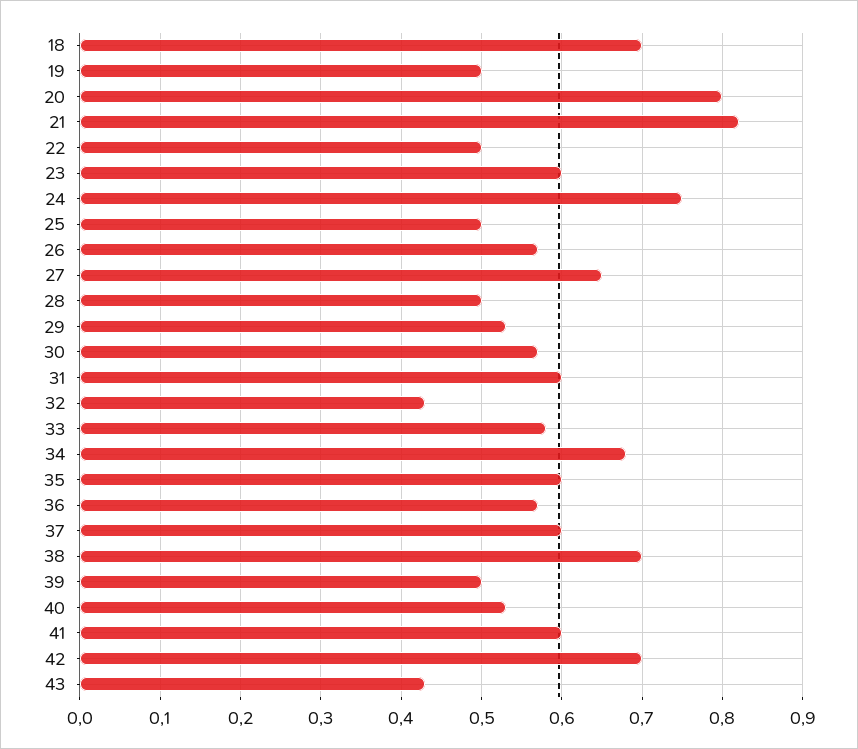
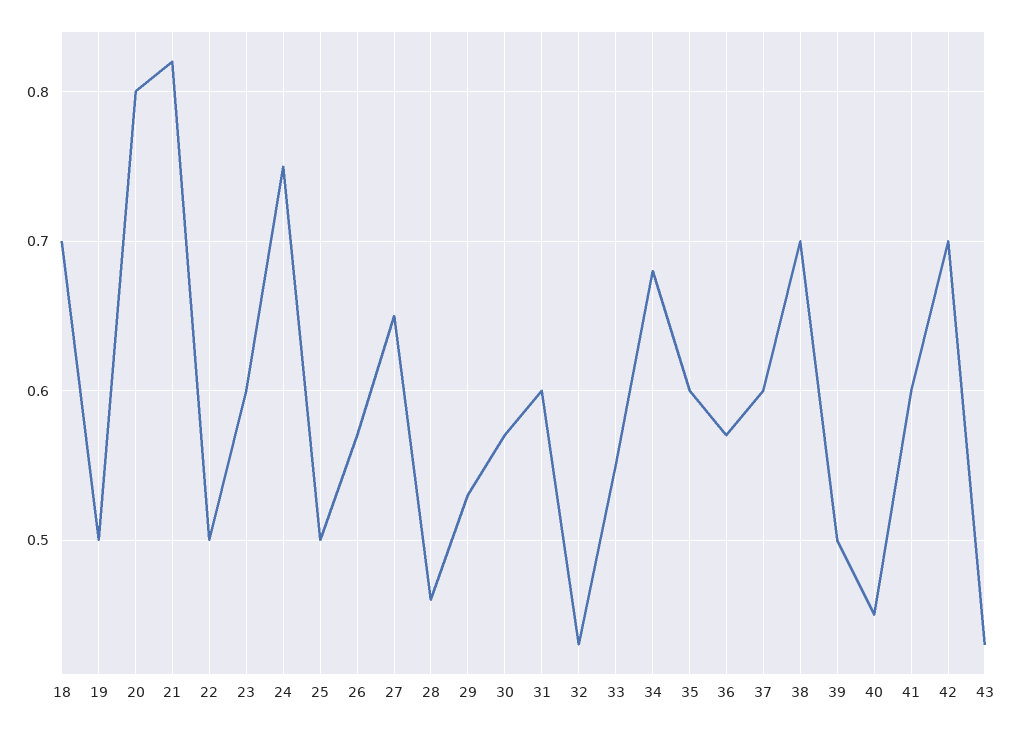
28: 0.5 -> 0.46
33: 0.58 -> 0.55
40: 0.53 -> 0.45

